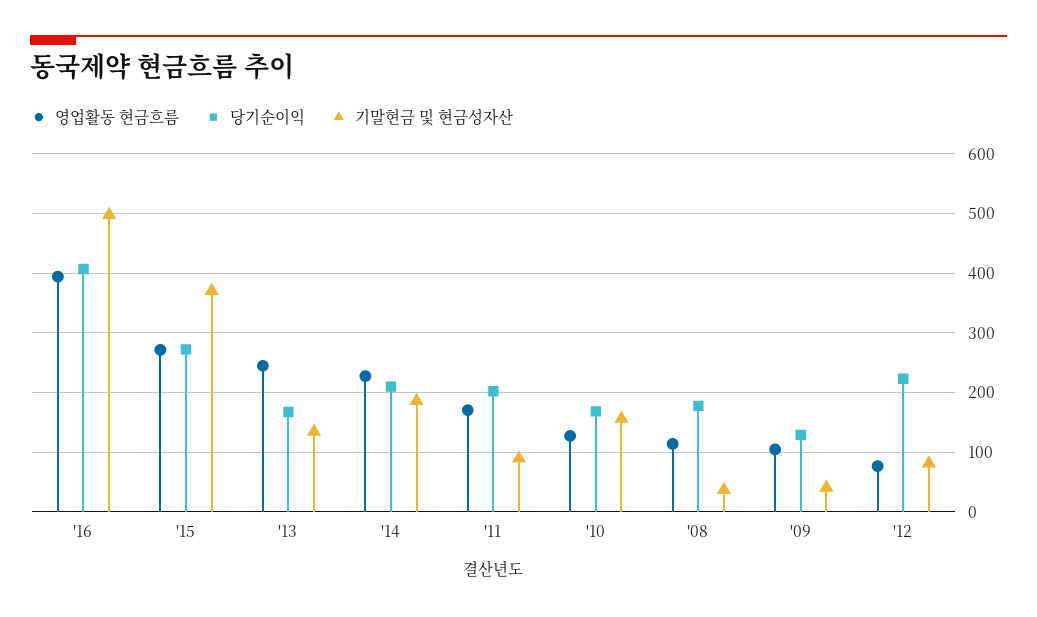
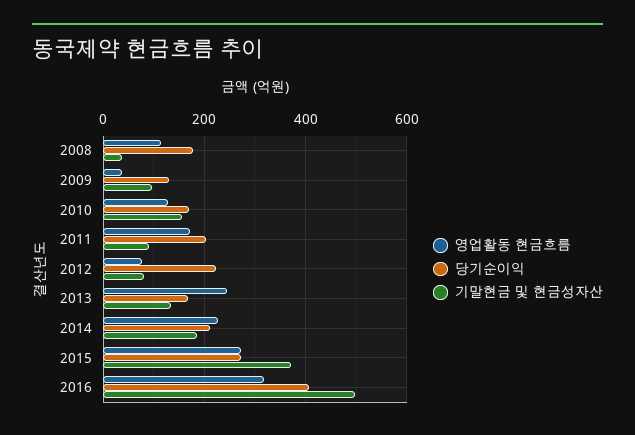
영업활동 현금흐름, '16: 400 -> 320
영업활동 현금흐름, '09: 100 -> 40
기말현금 및 현금성자산, '09: 40 -> 100

